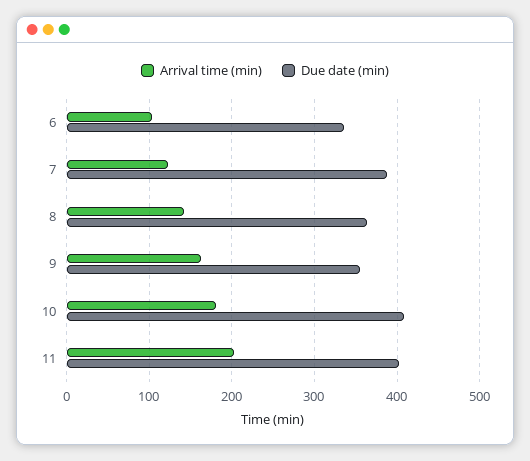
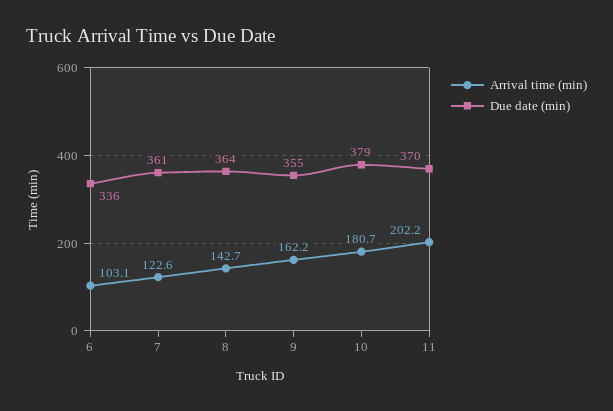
Due date (min), 7: 390 -> 361
Due date (min), 10: 410 -> 379
Due date (min), 11: 400 -> 370

